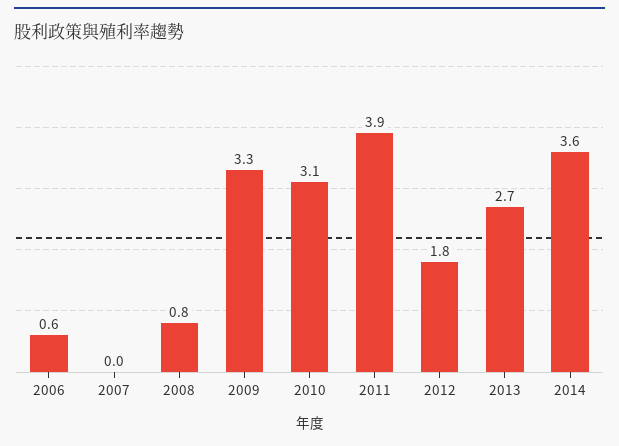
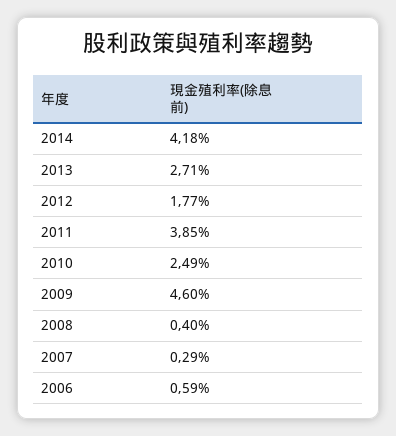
2007: 0 -> 0.29
2008: 0.8 -> 0.4
2009: 3.3 -> 4.6
2010: 3.1 -> 2.49
2014: 3.6 -> 4.18

